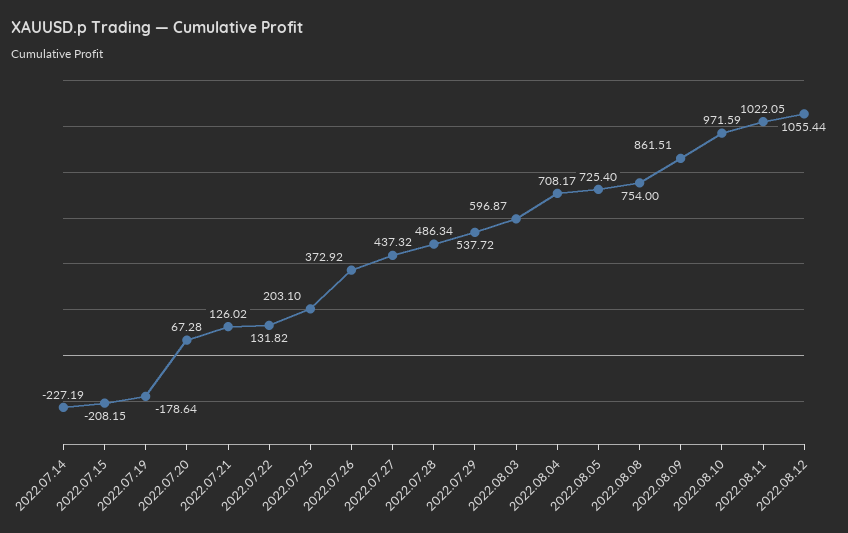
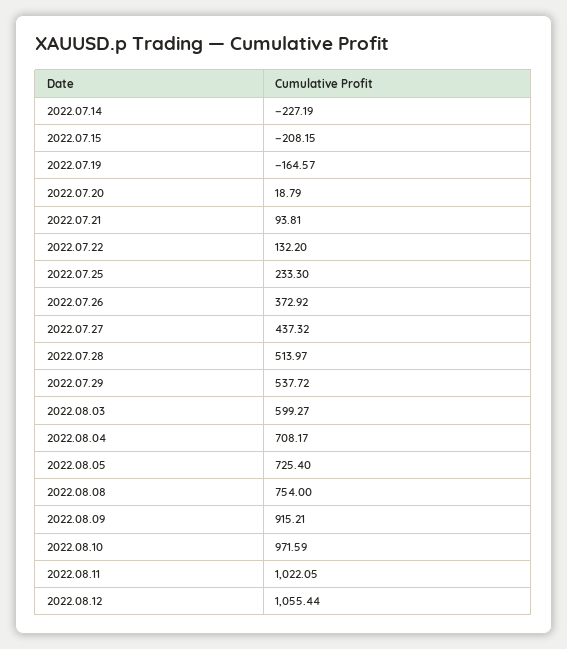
2022.07.19: -178.64 -> -164.57
2022.07.20: 67.28 -> 18.79
2022.07.21: 126.02 -> 93.81
2022.07.22: 131.82 -> 132.2
2022.07.25: 203.1 -> 233.3
2022.07.28: 486.34 -> 513.97
2022.08.03: 596.87 -> 599.27
2022.08.09: 861.51 -> 915.21

